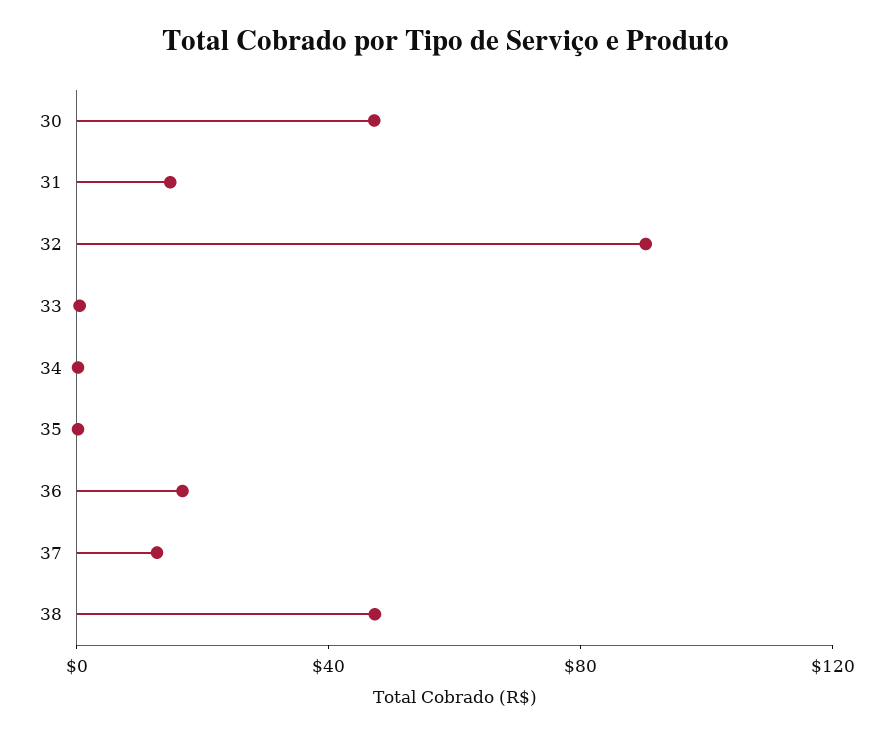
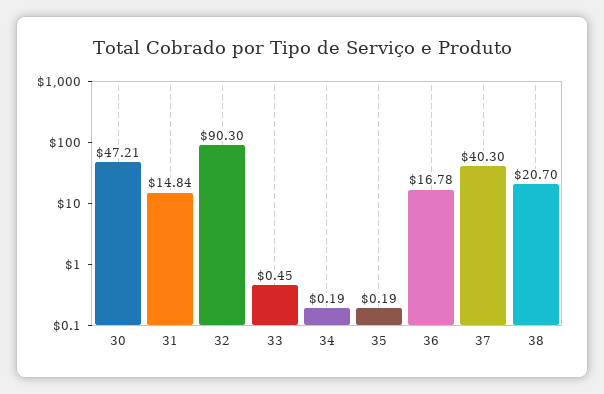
37: 10 -> 40.3
38: 50 -> 20.7

